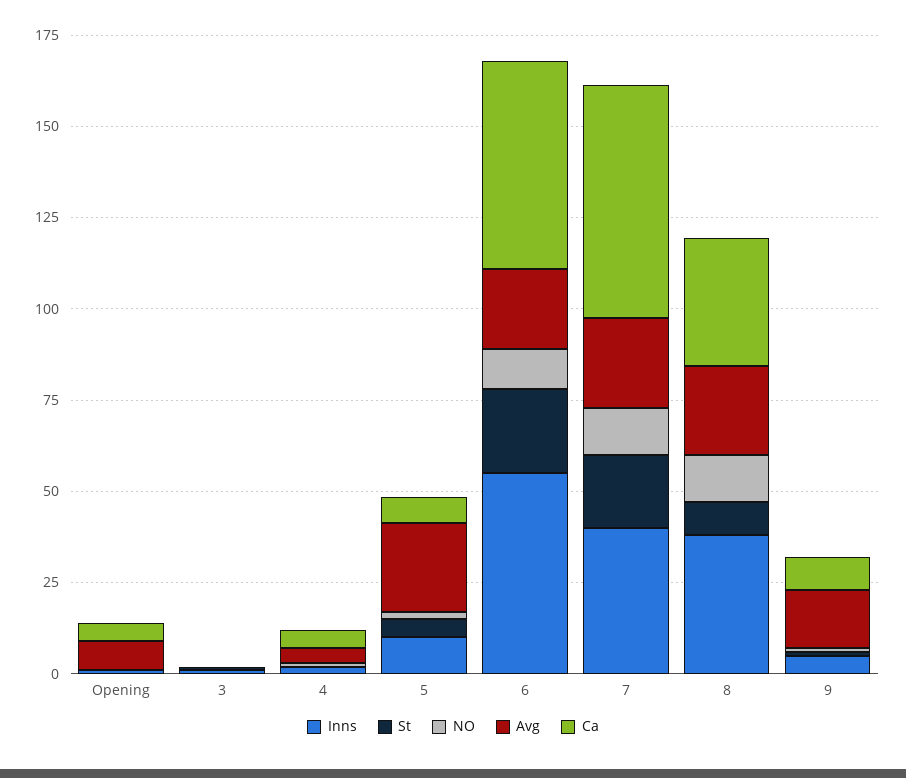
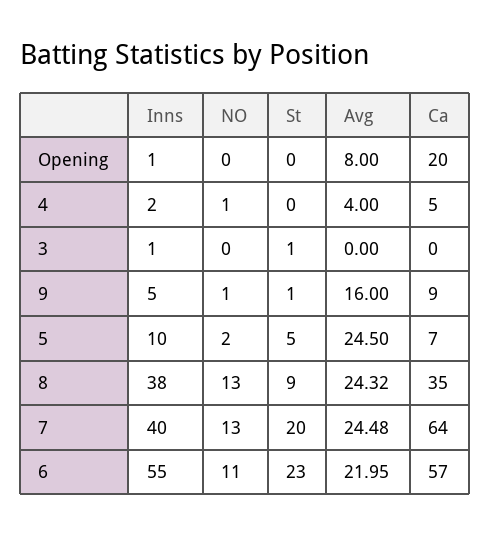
Ca, Opening: 5 -> 20

